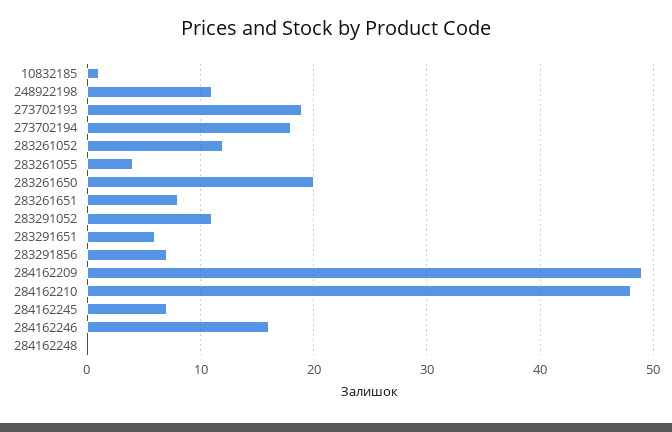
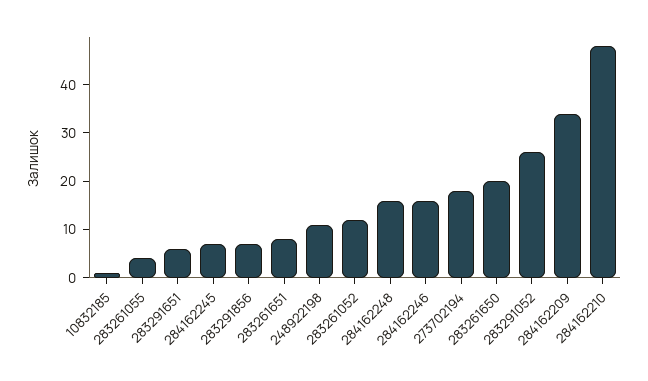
273702193: 19 -> none
283291052: 11 -> 25
284162209: 49 -> 35
284162248: 0 -> 15

